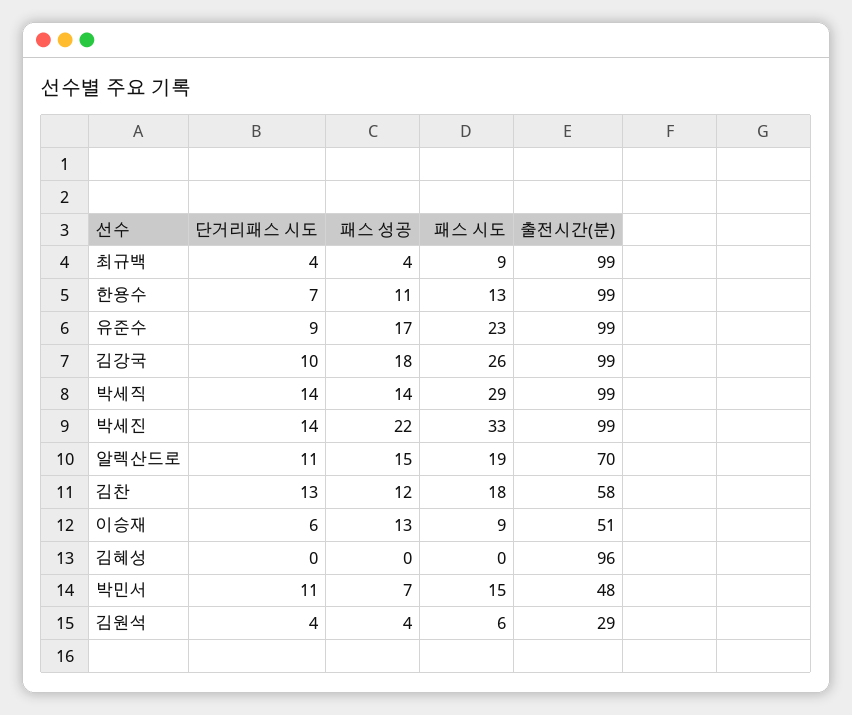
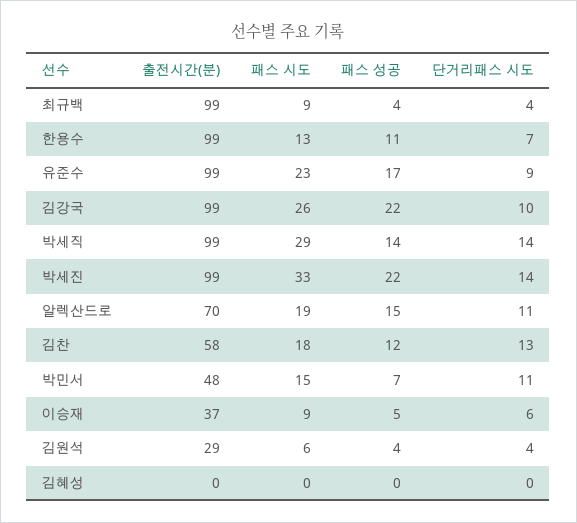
패스 성공, 김강국: 18 -> 22
패스 성공, 이승재: 13 -> 5
출전시간(분), 이승재: 51 -> 37
출전시간(분), 김혜성: 96 -> 0

